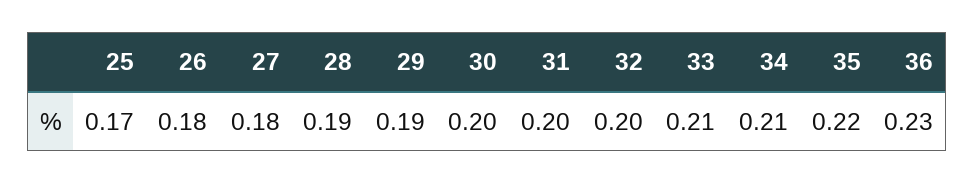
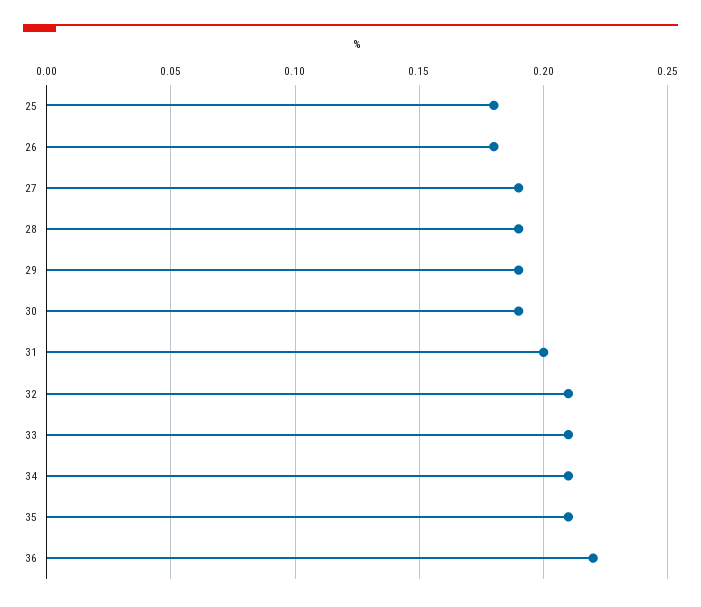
25: 0.17 -> 0.18
27: 0.18 -> 0.19
30: 0.2 -> 0.19
32: 0.2 -> 0.21
35: 0.22 -> 0.21
36: 0.23 -> 0.22

